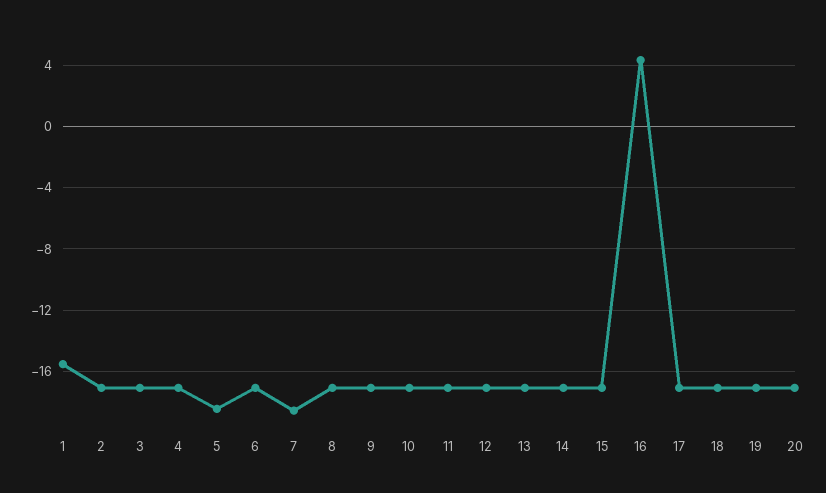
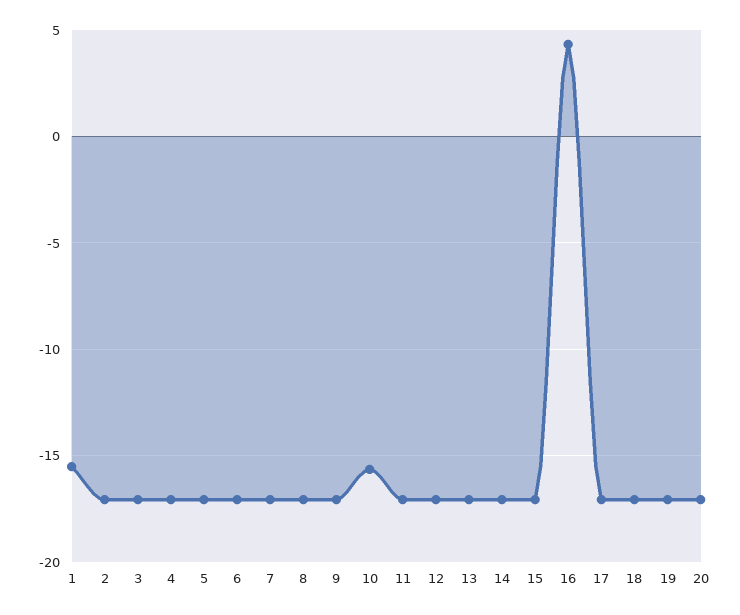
5: -18.5 -> -17
7: -18.5 -> -17
10: -17 -> -15.5

